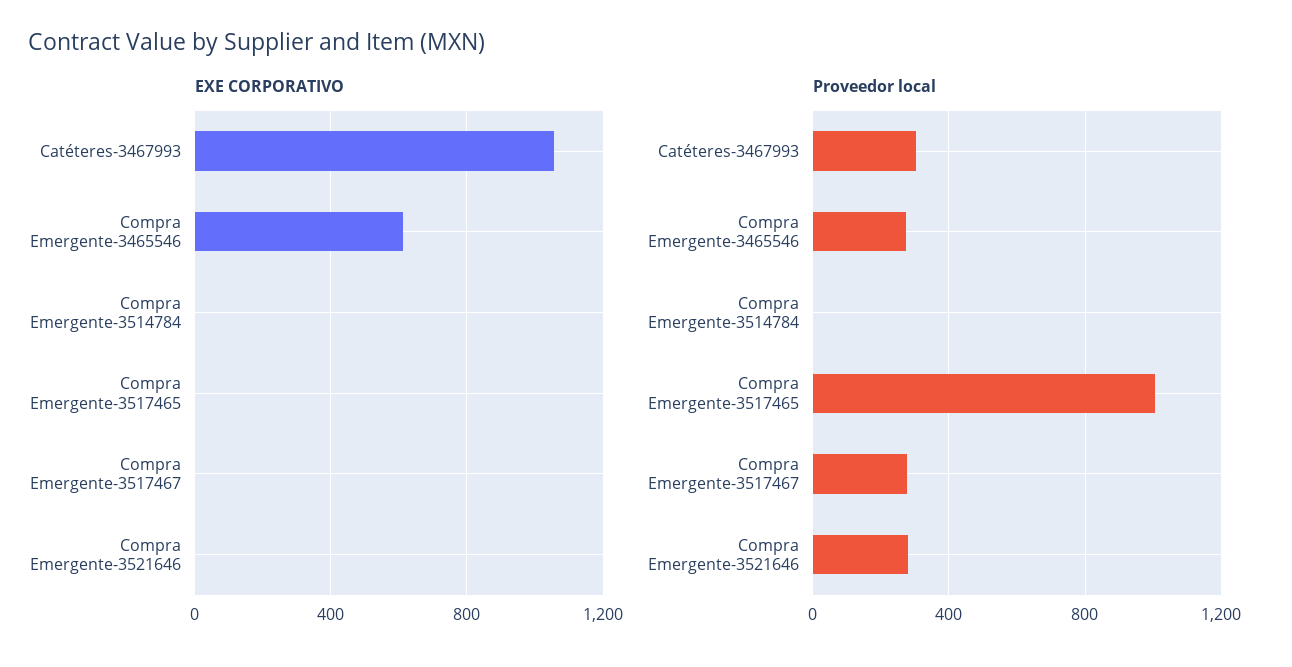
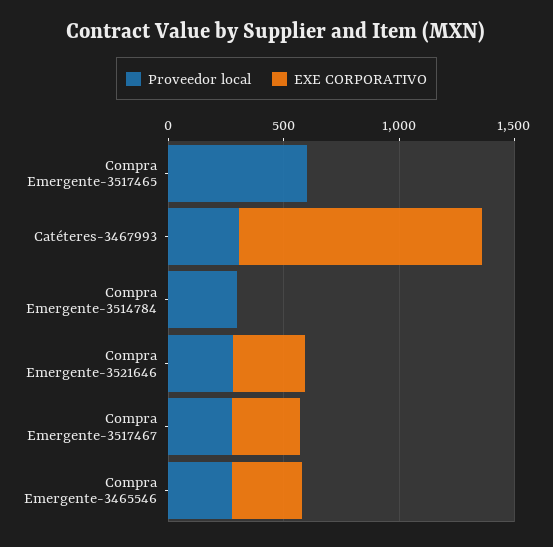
EXE CORPORATIVO, Compra Emergente-3465546: 600 -> 300
EXE CORPORATIVO, Compra Emergente-3517467: 0 -> 300
EXE CORPORATIVO, Compra Emergente-3521646: 0 -> 300
Proveedor local, Compra Emergente-3514784: 0 -> 300
Proveedor local, Compra Emergente-3517465: 1000 -> 600

